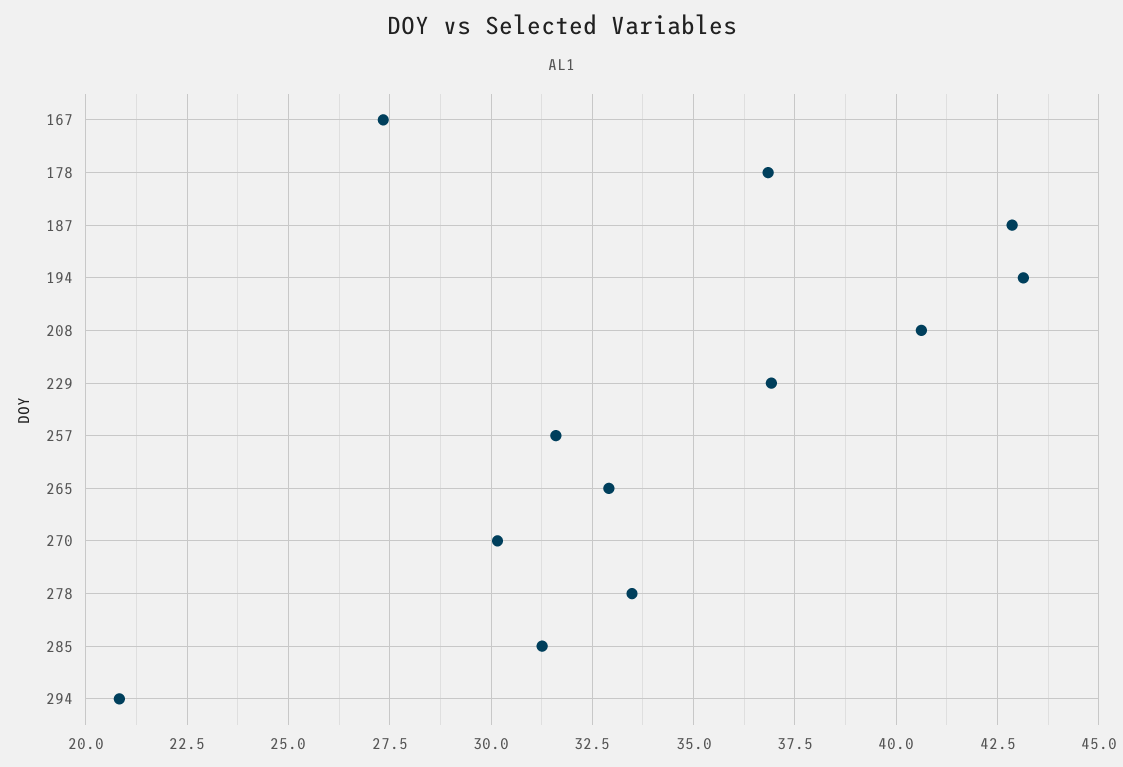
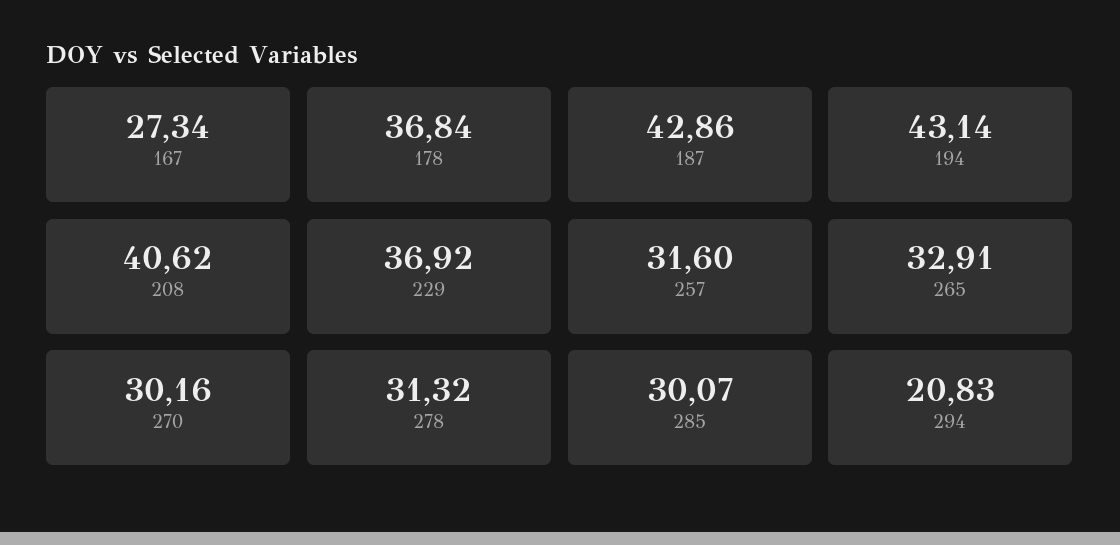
278: 33.5 -> 31.32
285: 31.25 -> 30.07

